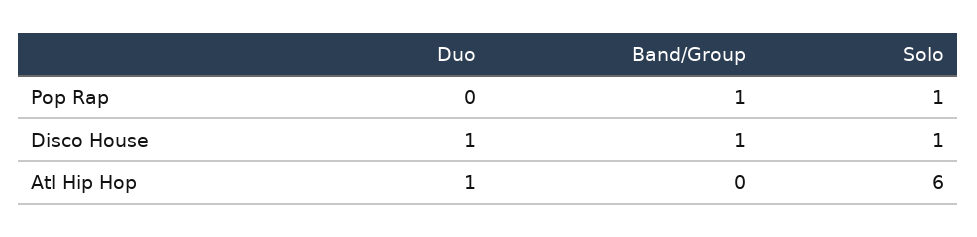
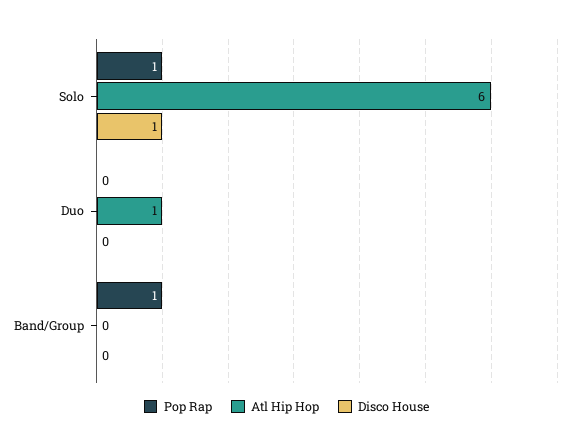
Disco House, Duo: 1 -> 0
Disco House, Band/Group: 1 -> 0

